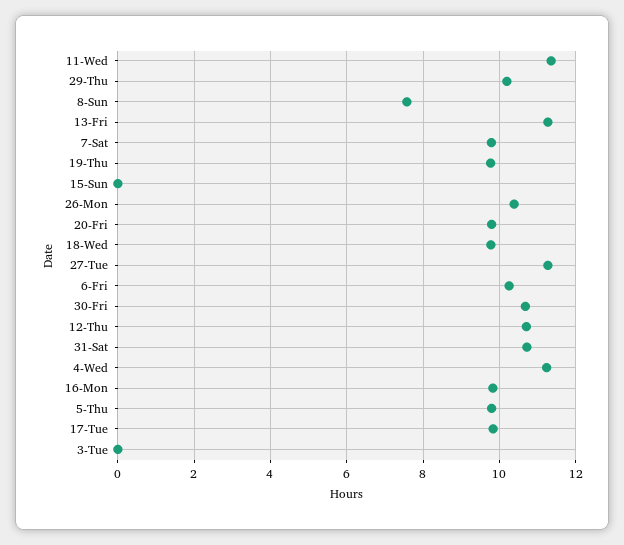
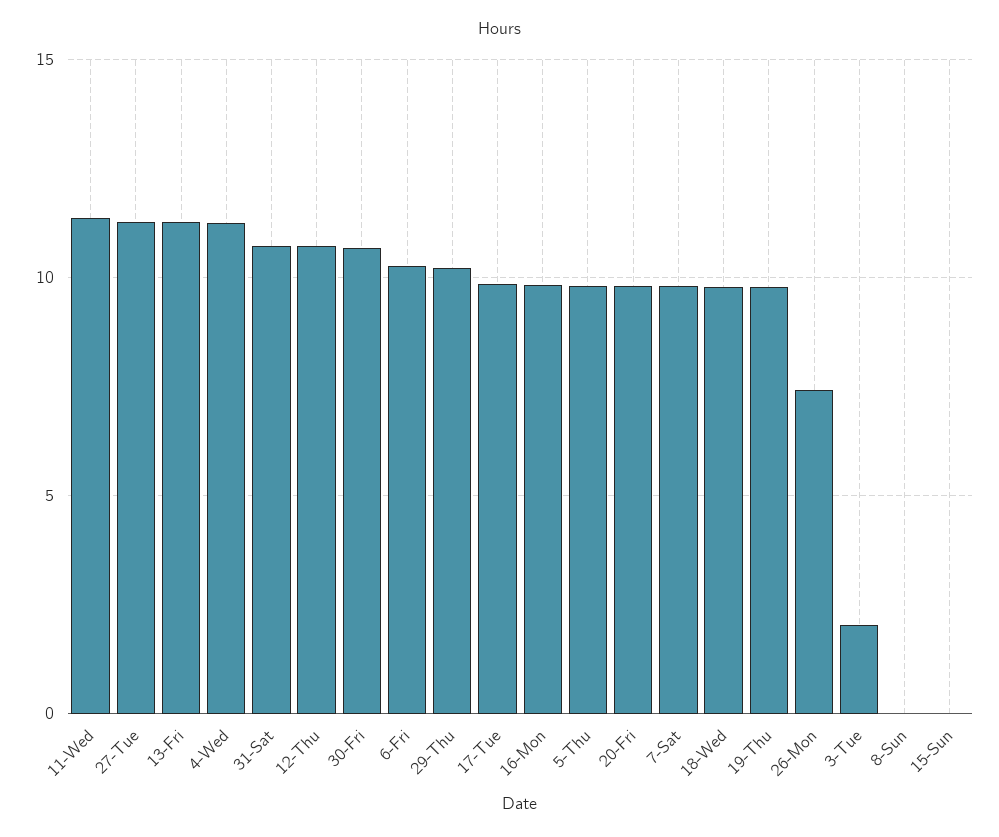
8-Sun: 7.6 -> 0
26-Mon: 10.4 -> 7.5
3-Tue: 0 -> 2

